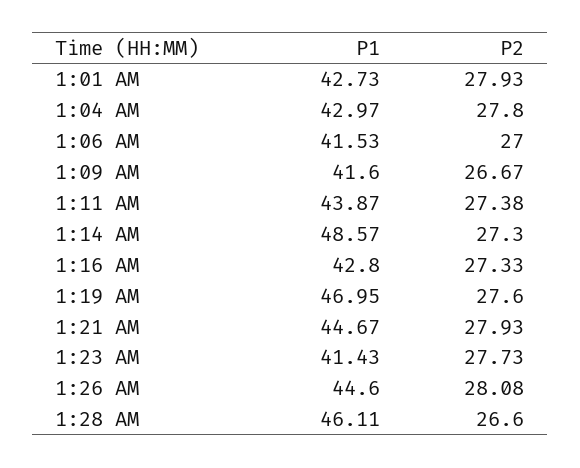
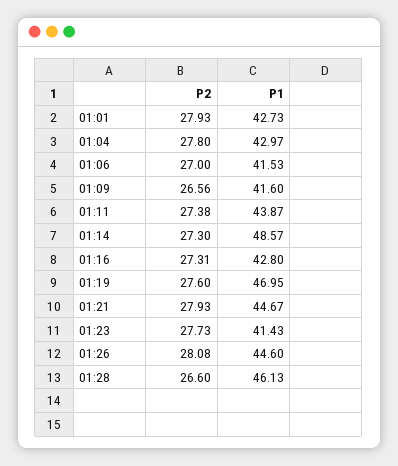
P2, 1:09 AM: 26.67 -> 26.56
P2, 1:16 AM: 27.33 -> 27.31
P1, 1:28 AM: 46.11 -> 46.13

